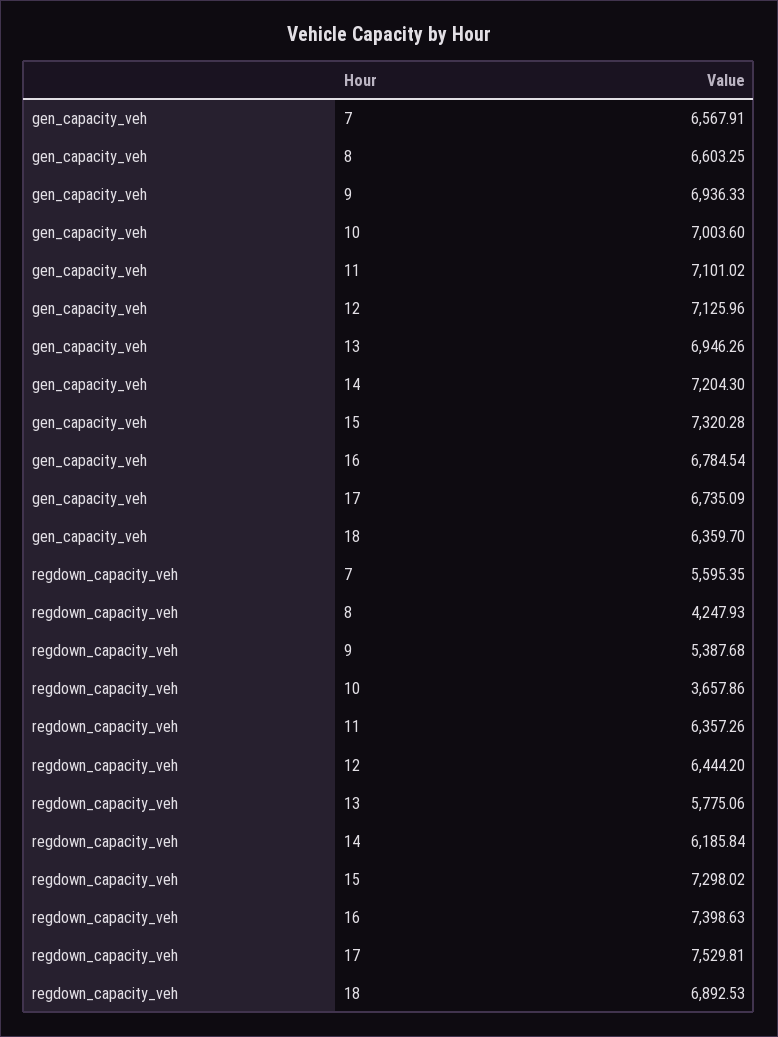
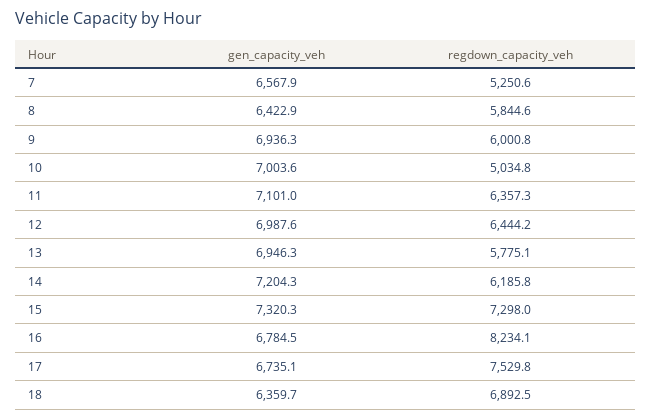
gen_capacity_veh, 8: 6603.25 -> 6422.9
gen_capacity_veh, 12: 7125.96 -> 6987.6
regdown_capacity_veh, 7: 5595.35 -> 5250.6
regdown_capacity_veh, 8: 4247.93 -> 5844.6
regdown_capacity_veh, 9: 5387.68 -> 6000.8
regdown_capacity_veh, 10: 3657.86 -> 5034.8
regdown_capacity_veh, 16: 7398.63 -> 8234.1

